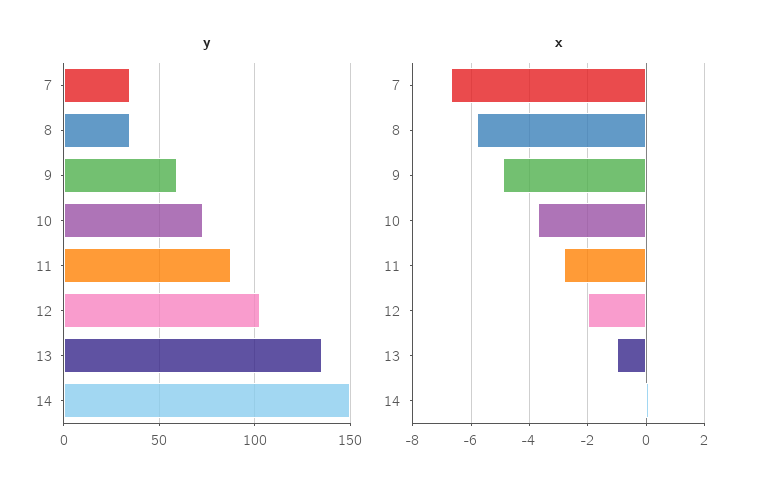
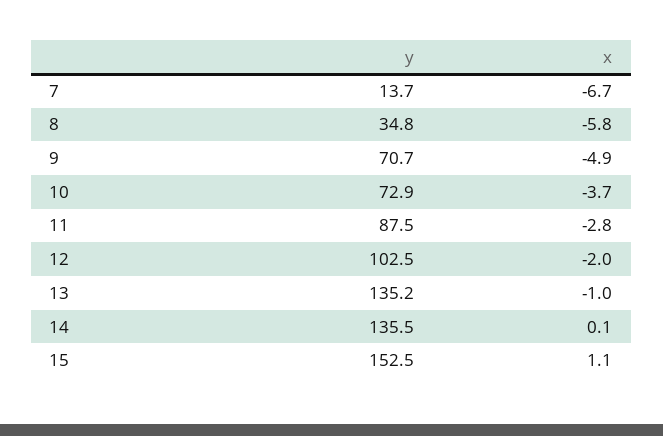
y, 7: 35 -> 13.7
y, 9: 60 -> 70.7
y, 14: 150 -> 135.5
y, 15: none -> 152.5
x, 15: none -> 1.1

